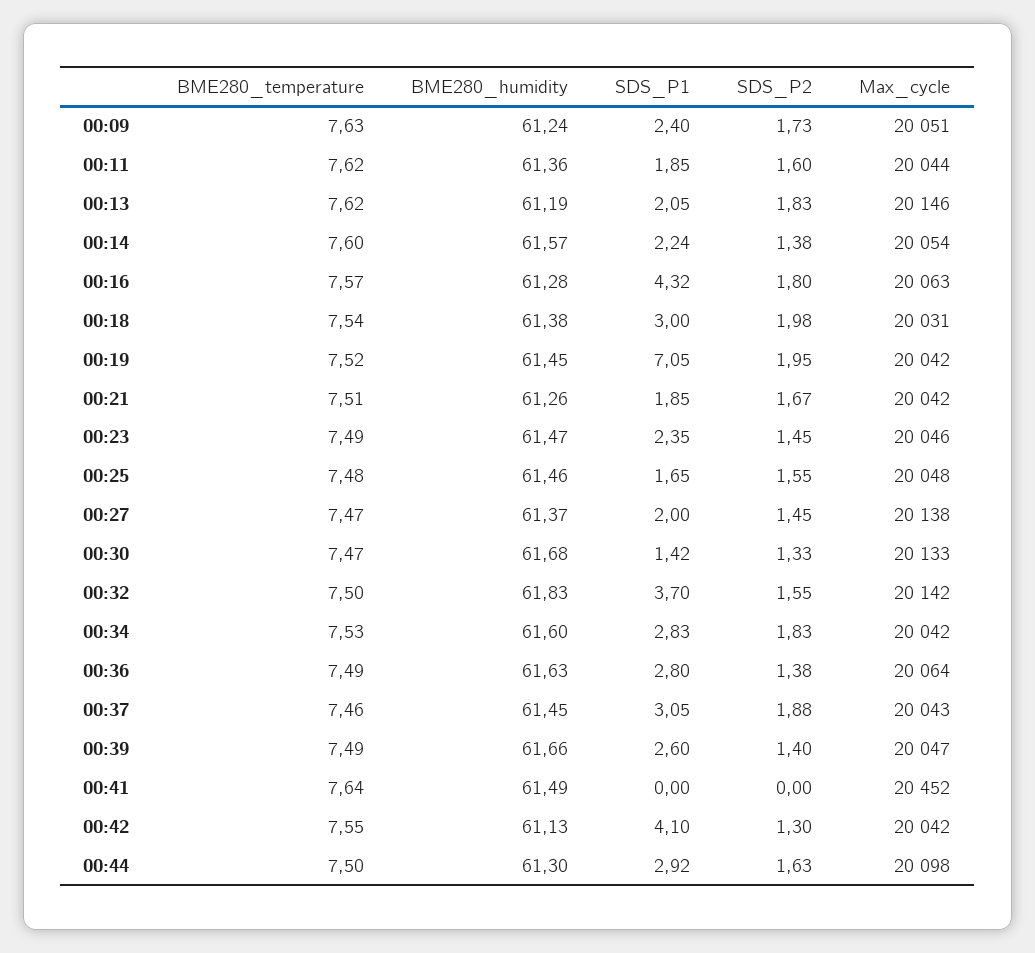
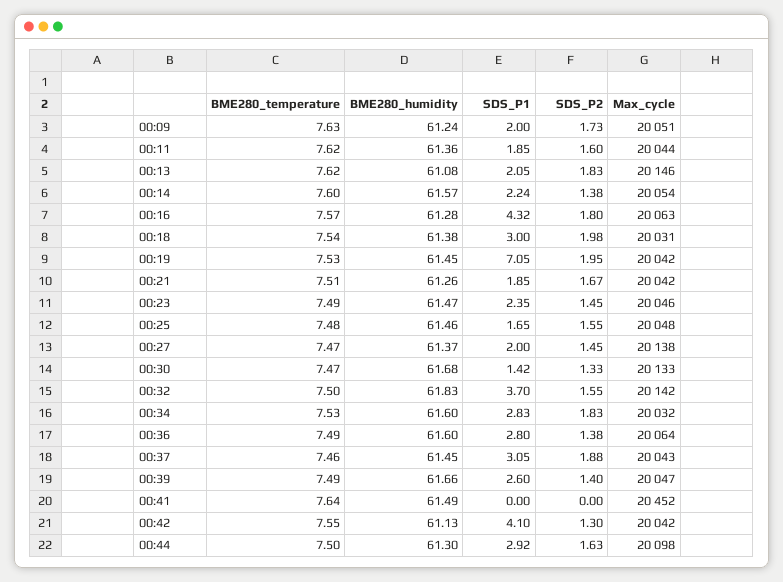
SDS_P1, 00:09: 2.4 -> 2
BME280_humidity, 00:13: 61.19 -> 61.08
BME280_temperature, 00:19: 7.52 -> 7.53
Max_cycle, 00:34: 20042 -> 20032
BME280_humidity, 00:36: 61.63 -> 61.6

